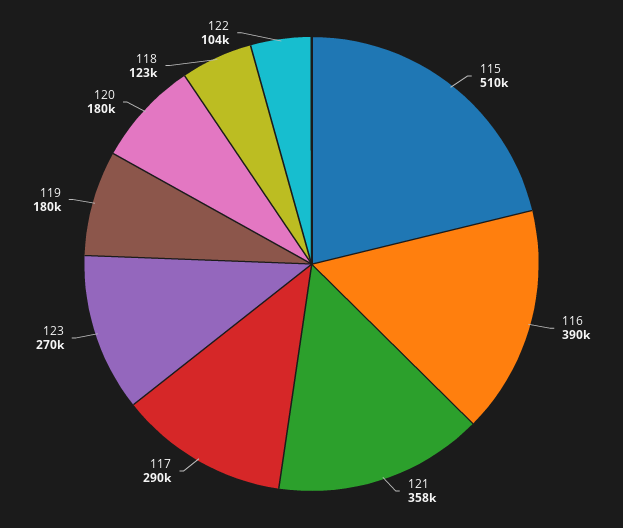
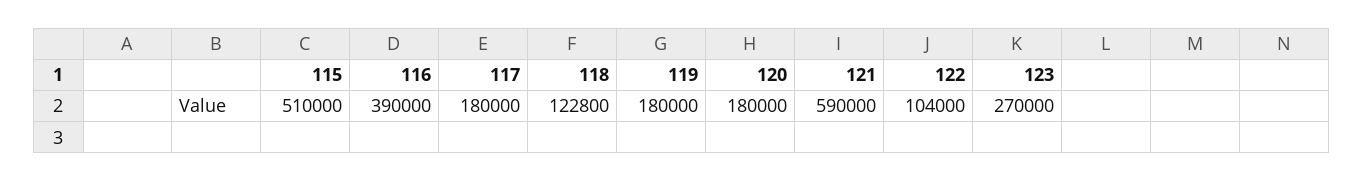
121: 358000 -> 590000
117: 290000 -> 180000

